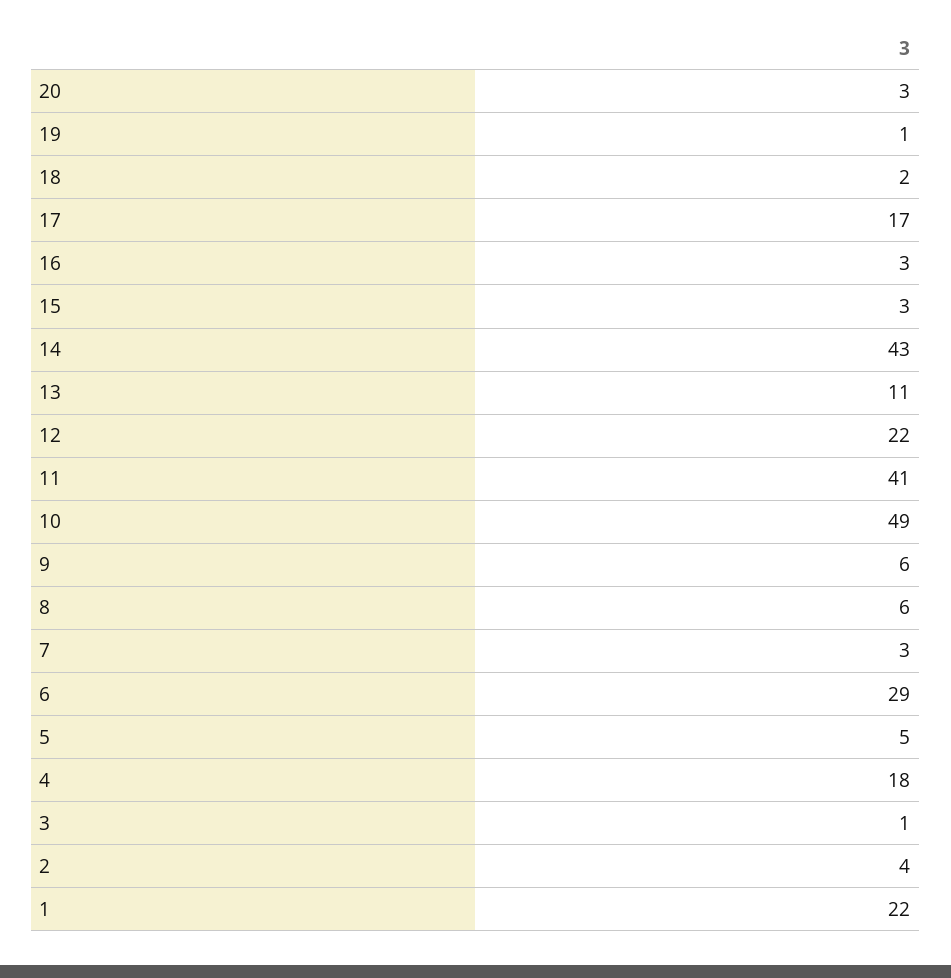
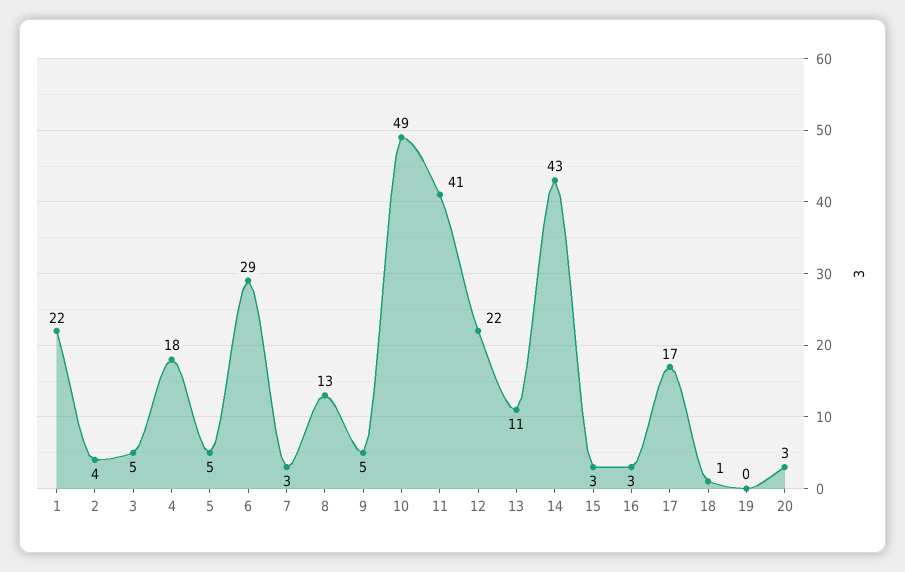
19: 1 -> 0
18: 2 -> 1
9: 6 -> 5
8: 6 -> 13
3: 1 -> 5

